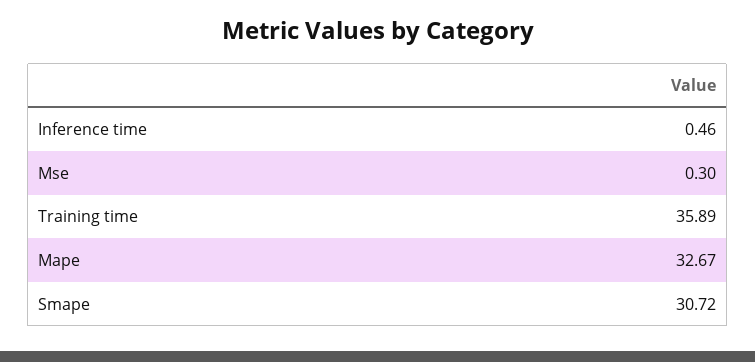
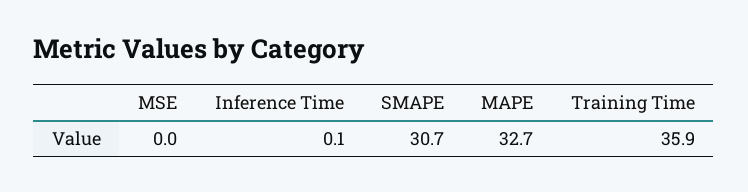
Inference time: 0.46 -> 0.1
Mse: 0.3 -> 0

